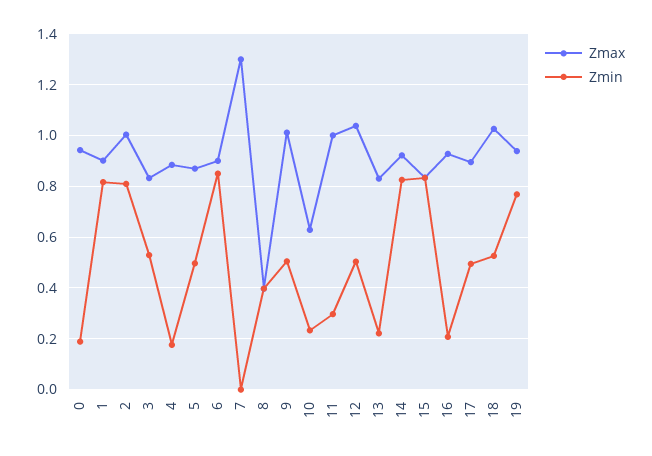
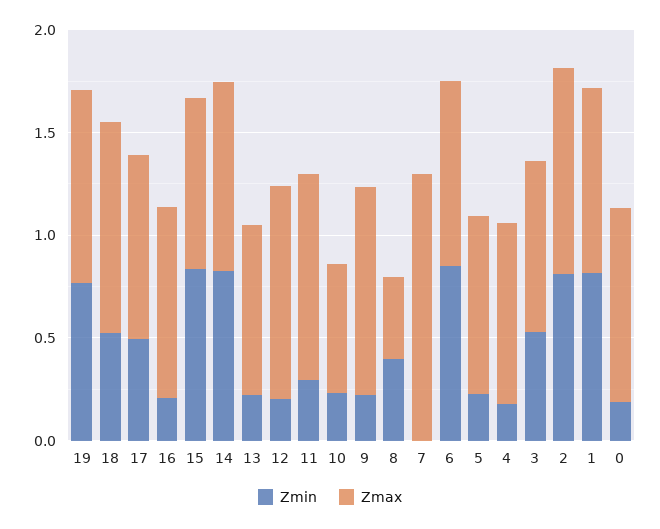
Zmin, 5: 0.5 -> 0.2
Zmin, 9: 0.5 -> 0.2
Zmin, 12: 0.5 -> 0.2

